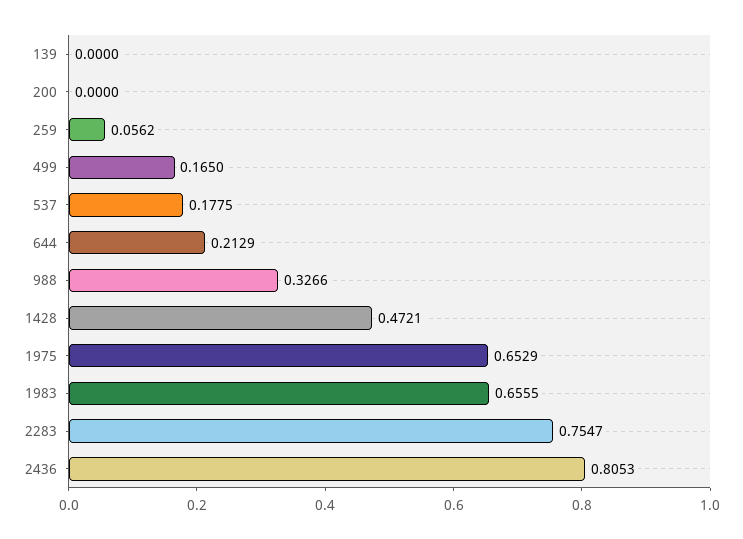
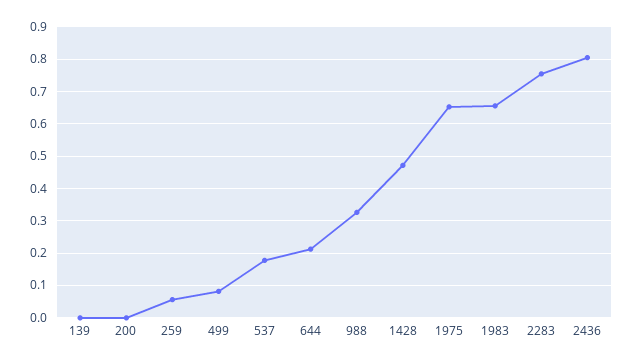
499: 0.165 -> 0.08

